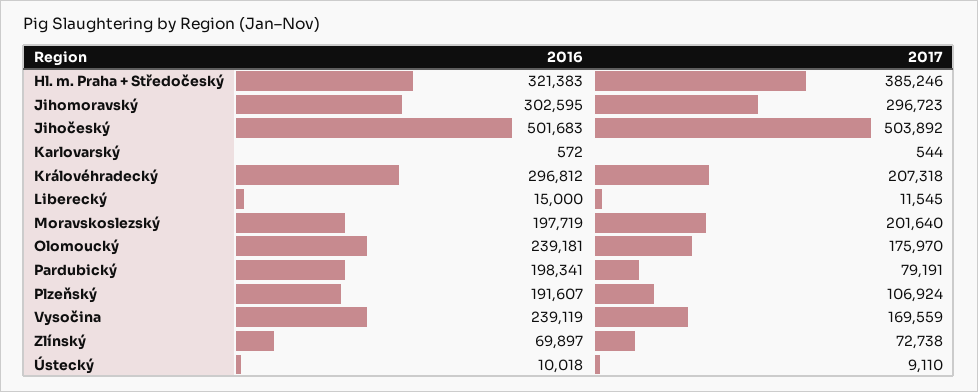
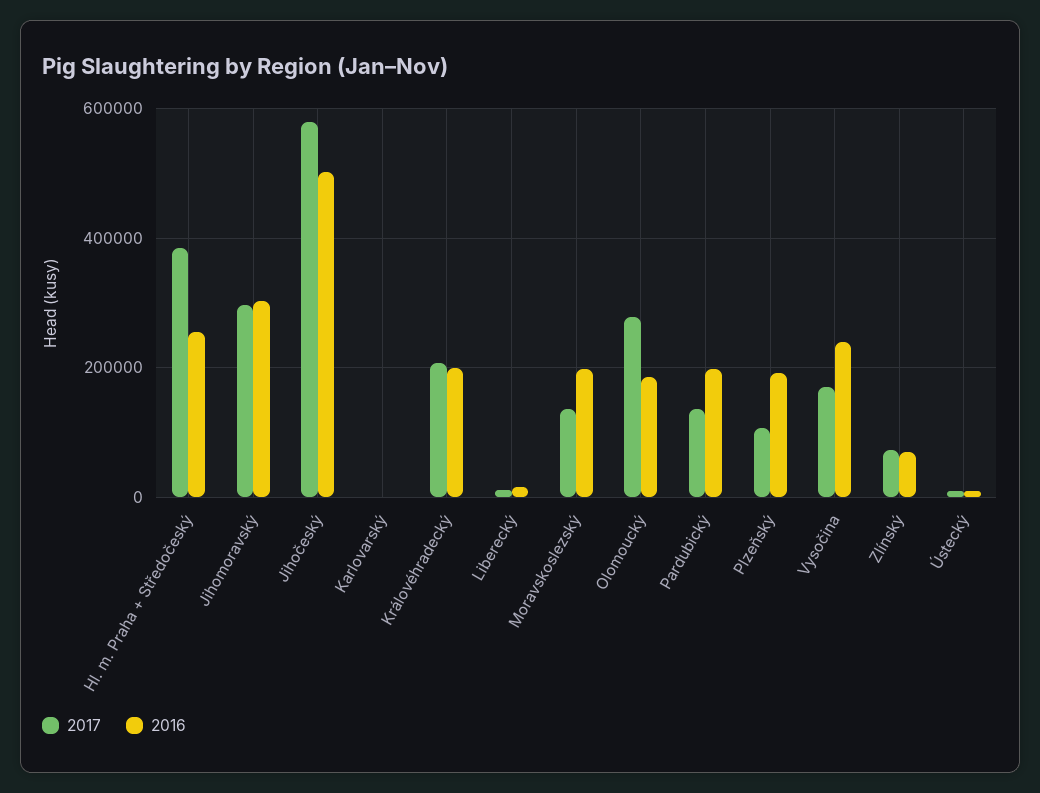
2016, Hl. m. Praha + Středočeský: 321383 -> 260000
2017, Jihočeský: 503892 -> 580000
2016, Královéhradecký: 296812 -> 200000
2017, Moravskoslezský: 201640 -> 140000
2016, Olomoucký: 239181 -> 180000
2017, Olomoucký: 175970 -> 280000
2017, Pardubický: 79191 -> 140000

